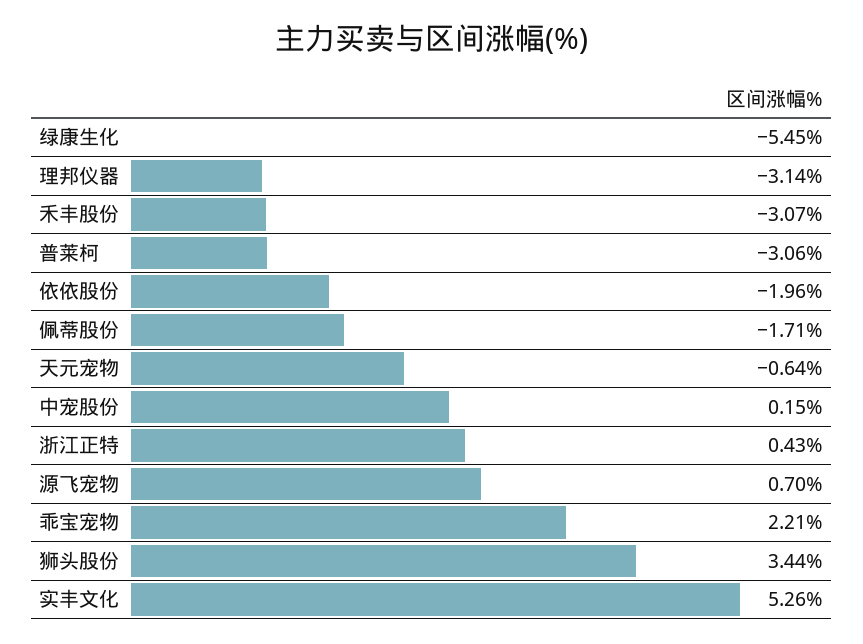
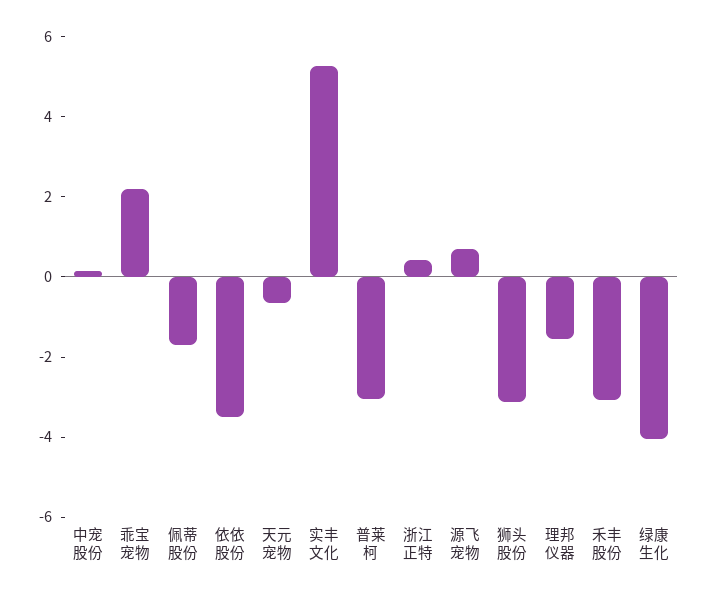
绿康生化: -5.45 -> -4
理邦仪器: -3.14 -> -1.5
依依股份: -1.96 -> -3.5
狮头股份: 3.44 -> -3

